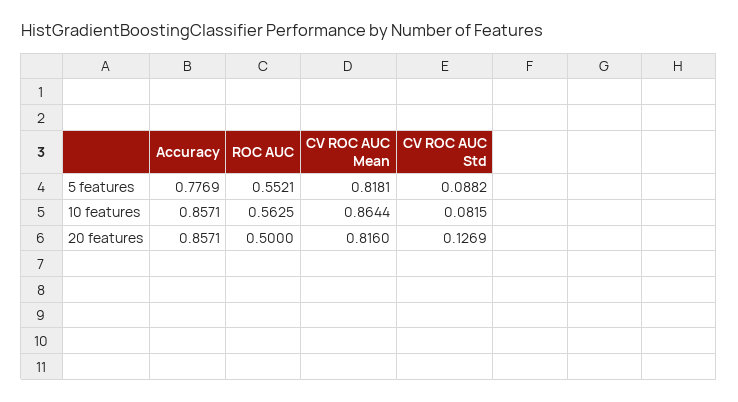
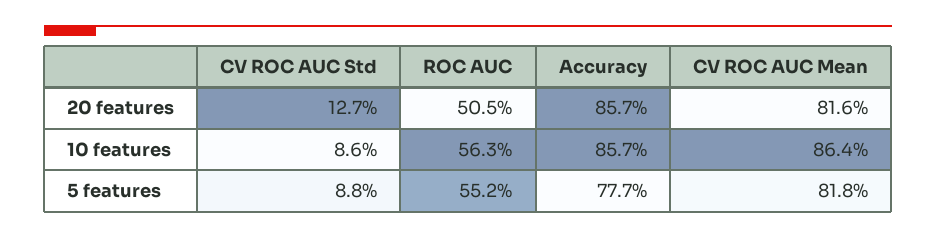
CV ROC AUC Std, 10 features: 0.0815 -> 0.086
ROC AUC, 20 features: 0.5 -> 0.505

